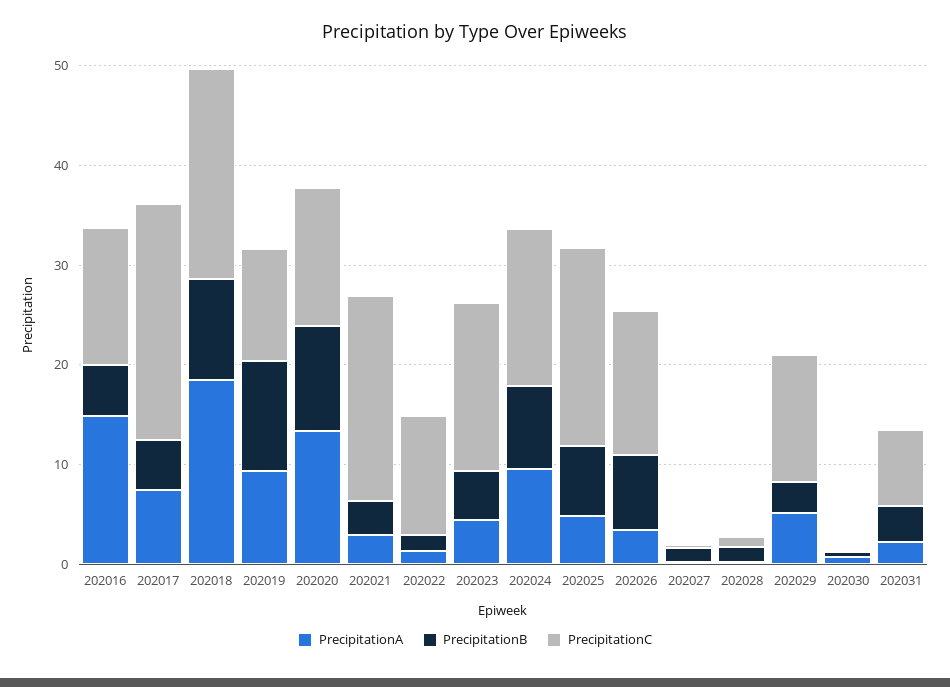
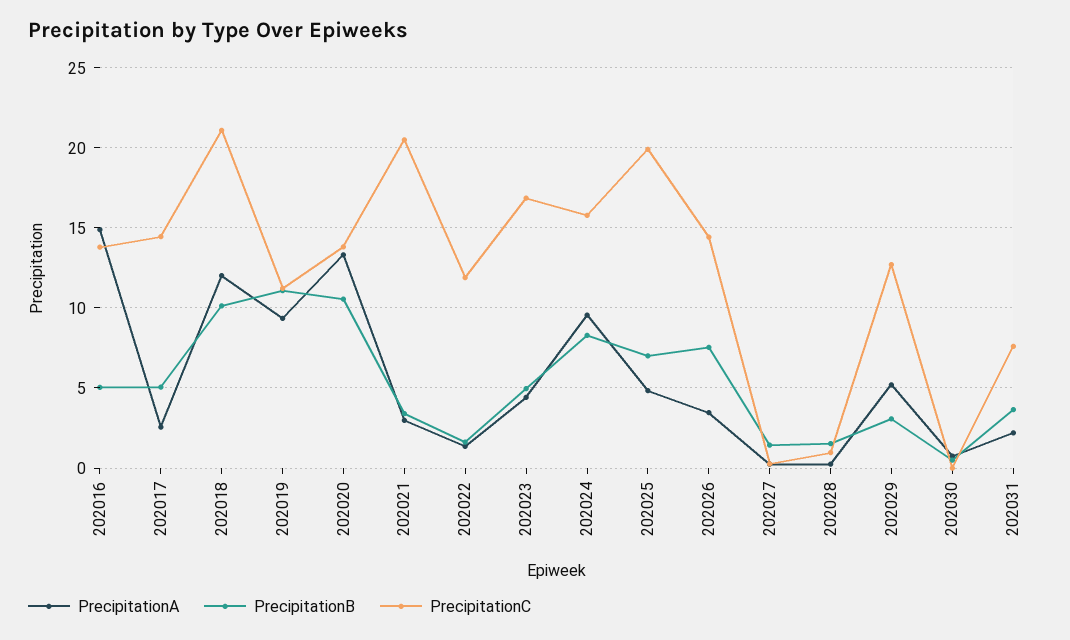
PrecipitationA, 202017: 8 -> 2.5
PrecipitationC, 202017: 24 -> 14.5
PrecipitationA, 202018: 18 -> 12

